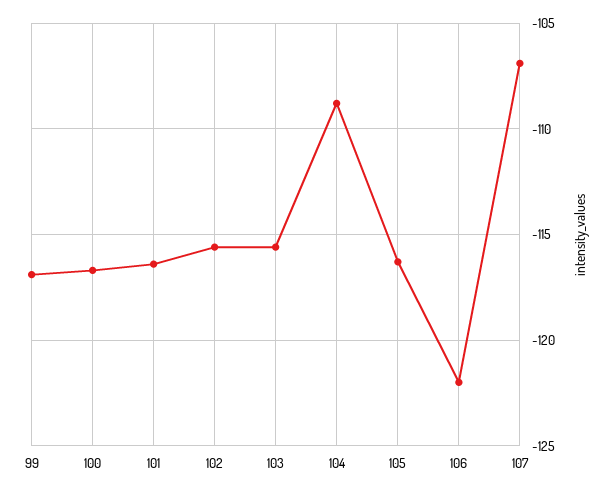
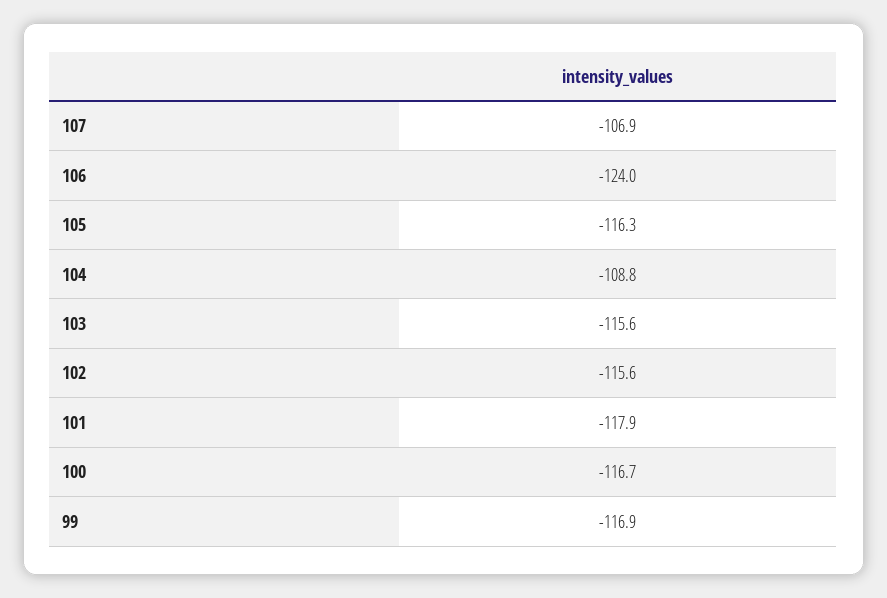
101: -116.5 -> -117.9
106: -122 -> -124

